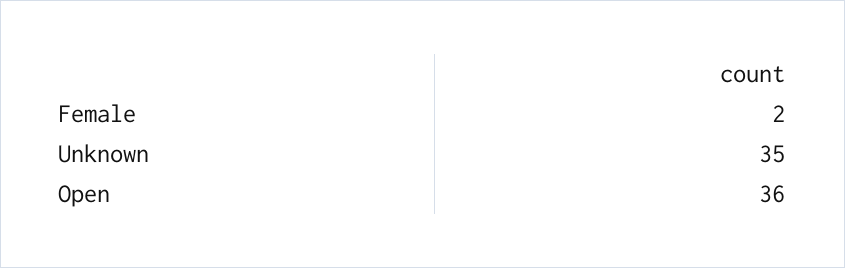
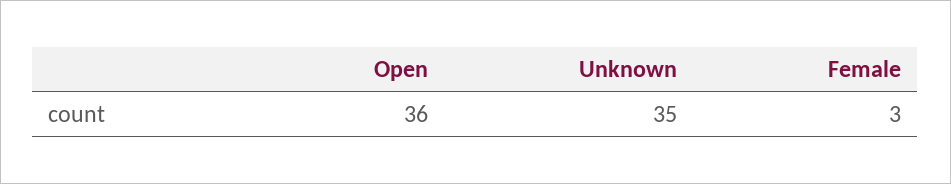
Female: 2 -> 3

